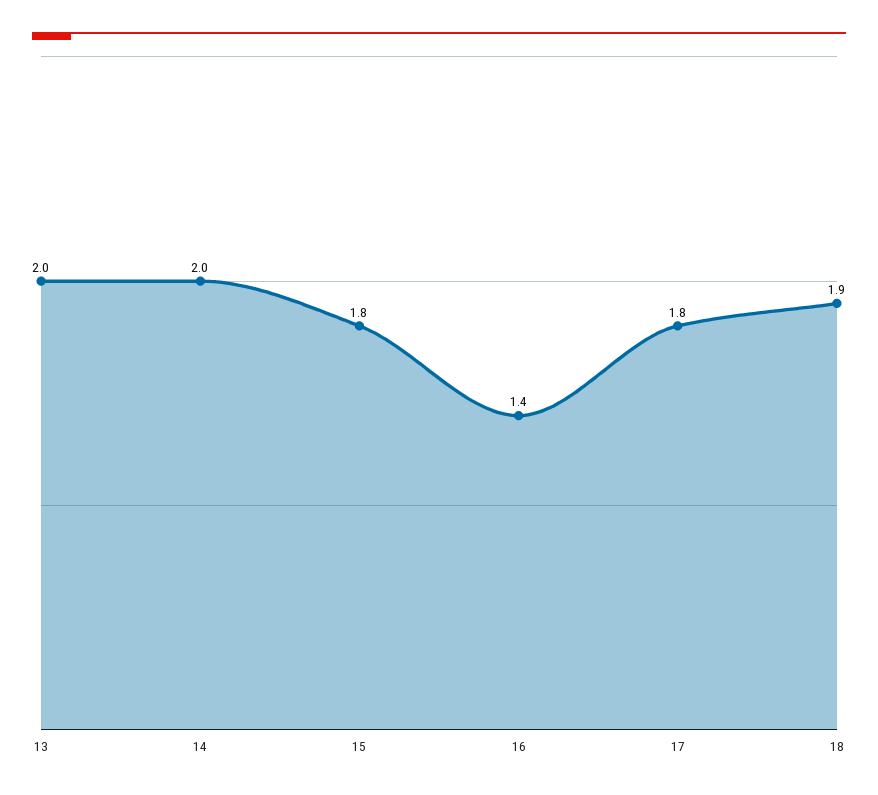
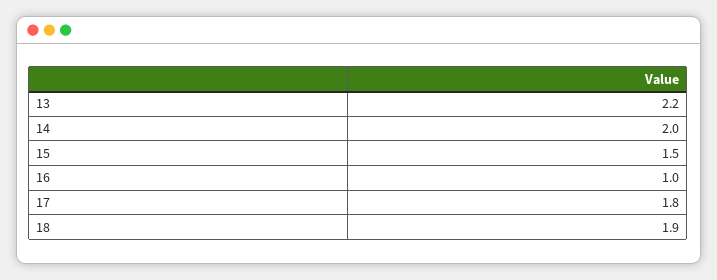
13: 2 -> 2.2
15: 1.8 -> 1.5
16: 1.4 -> 1

